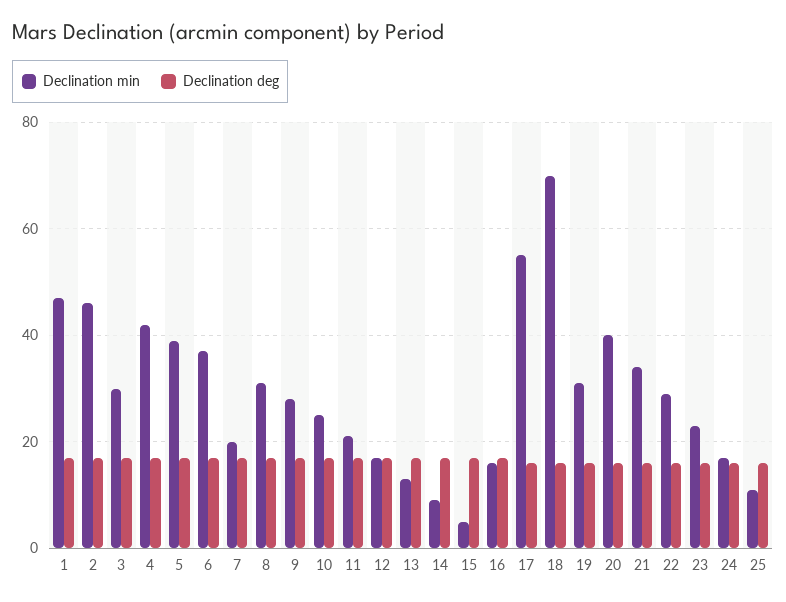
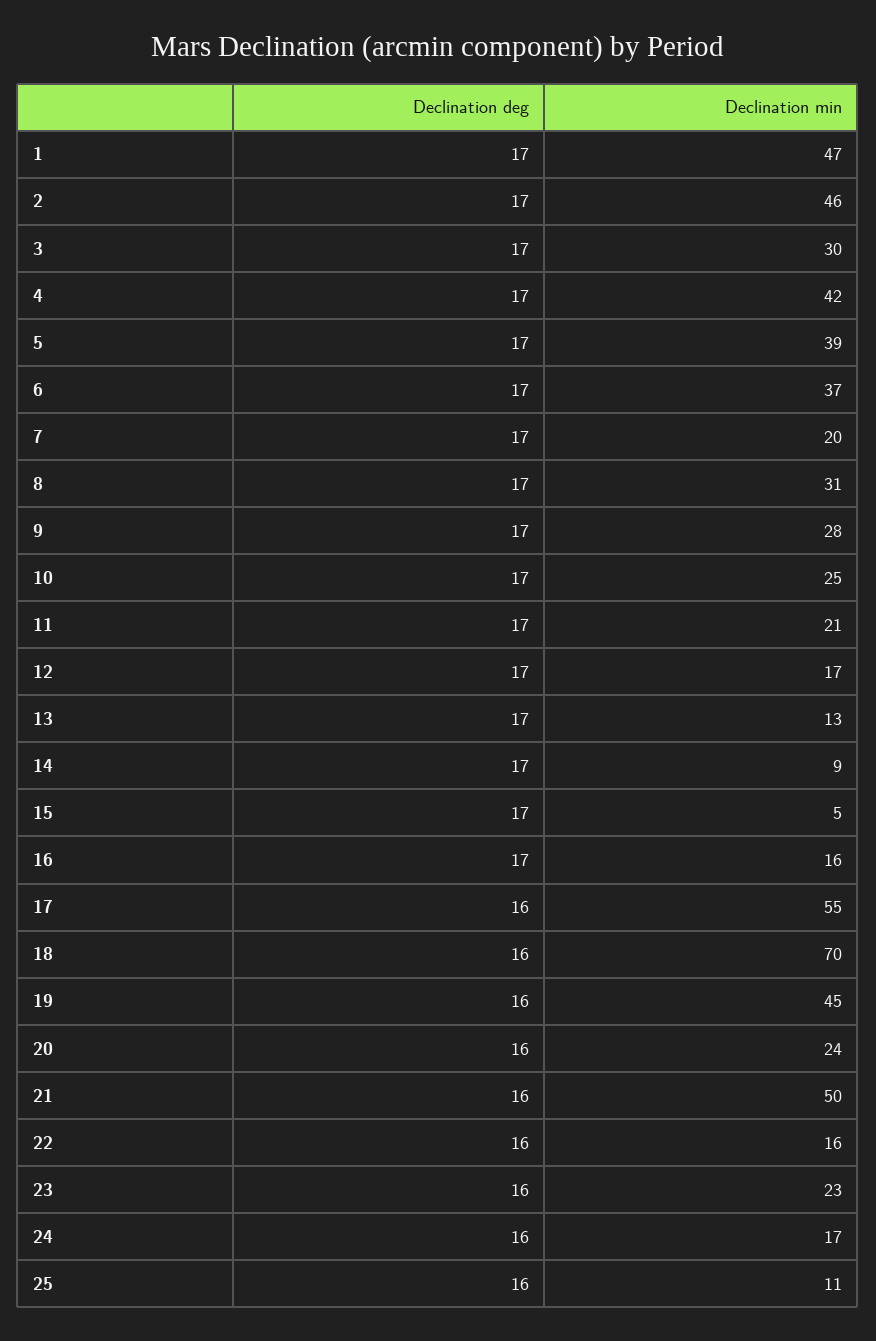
Declination min, 19: 30 -> 45
Declination min, 20: 40 -> 24
Declination min, 21: 35 -> 50
Declination min, 22: 30 -> 16

